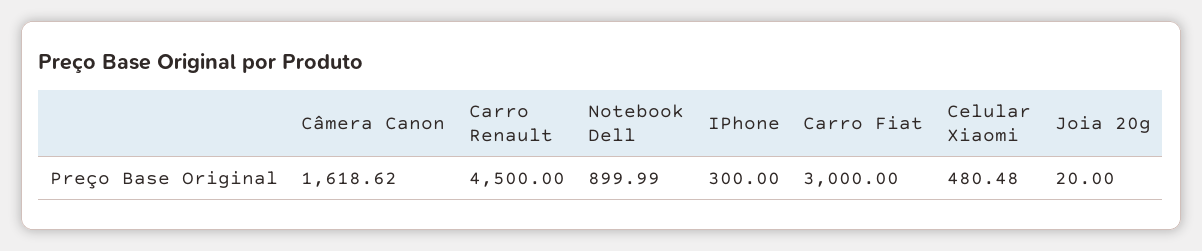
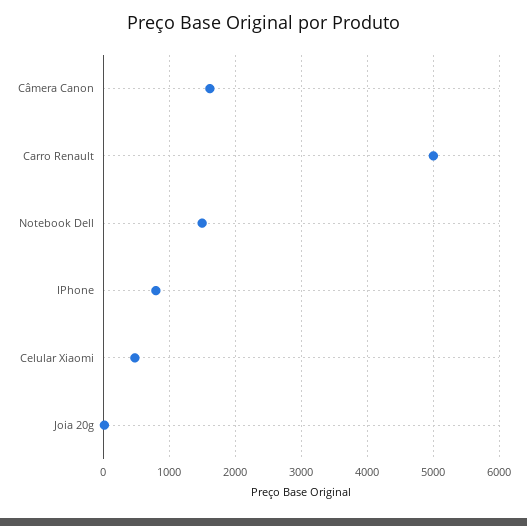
Carro Renault: 4500 -> 5000
Notebook Dell: 899.99 -> 1500
IPhone: 300 -> 800
Carro Fiat: 3000 -> none

